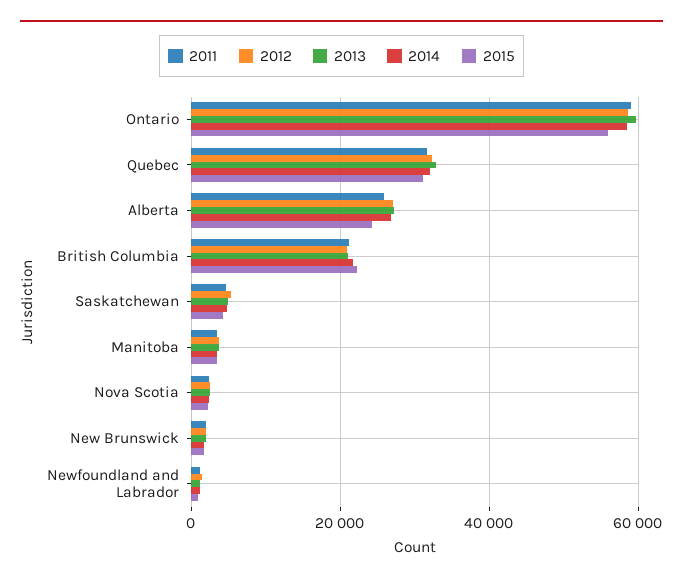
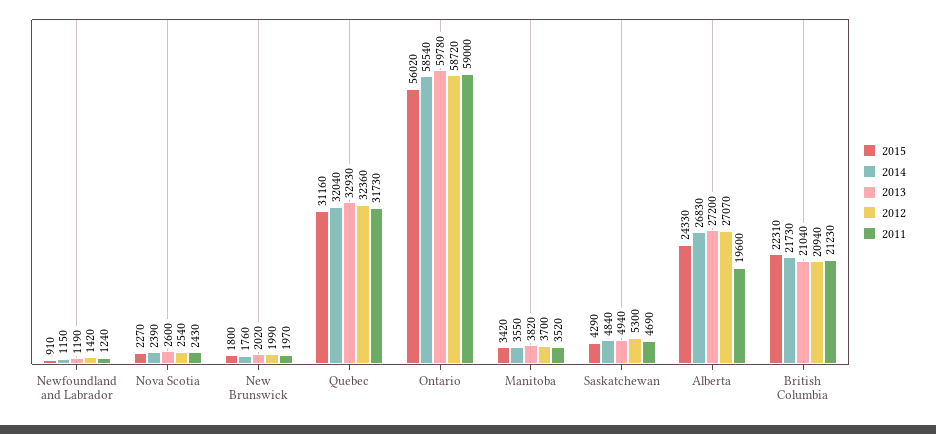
2011, Alberta: 26000 -> 19600

